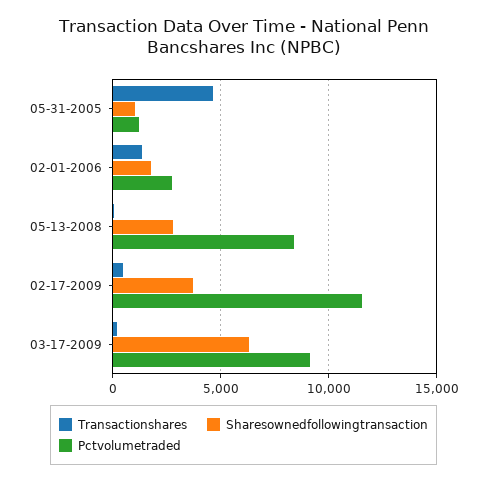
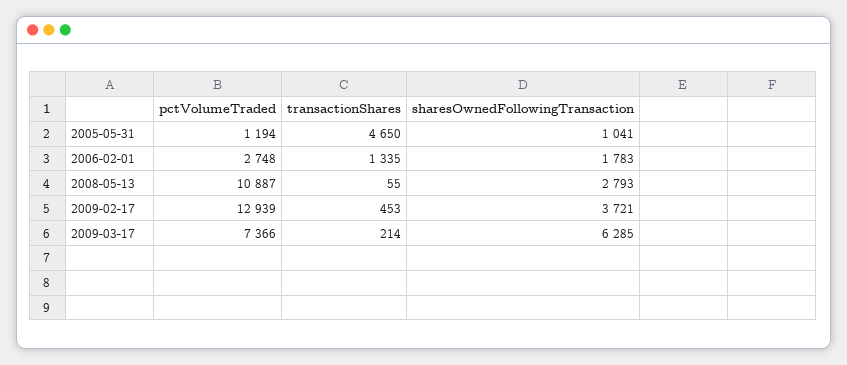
Pctvolumetraded, 05-13-2008: 8500 -> 10887
Pctvolumetraded, 02-17-2009: 11500 -> 12939
Pctvolumetraded, 03-17-2009: 9000 -> 7366

